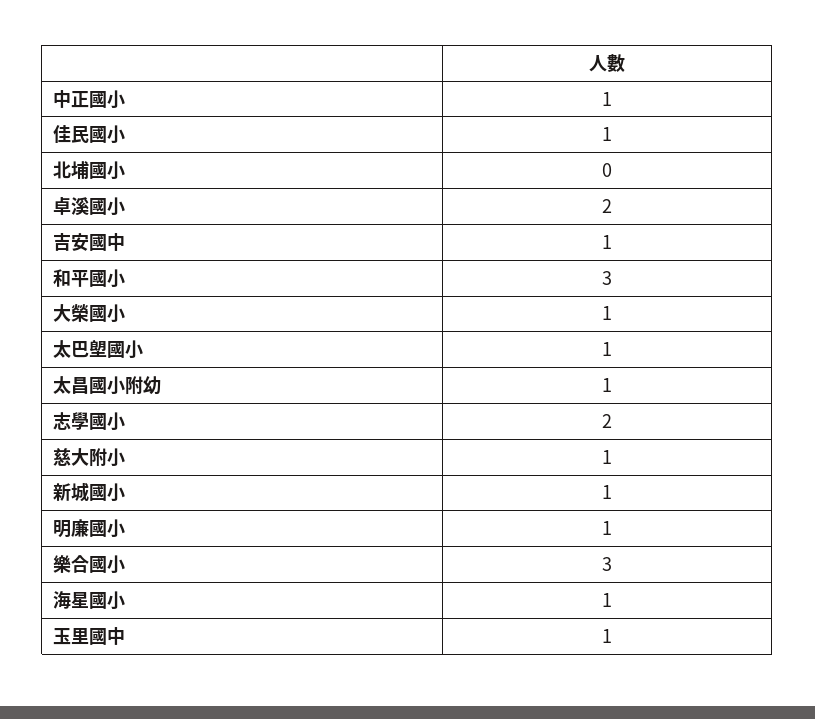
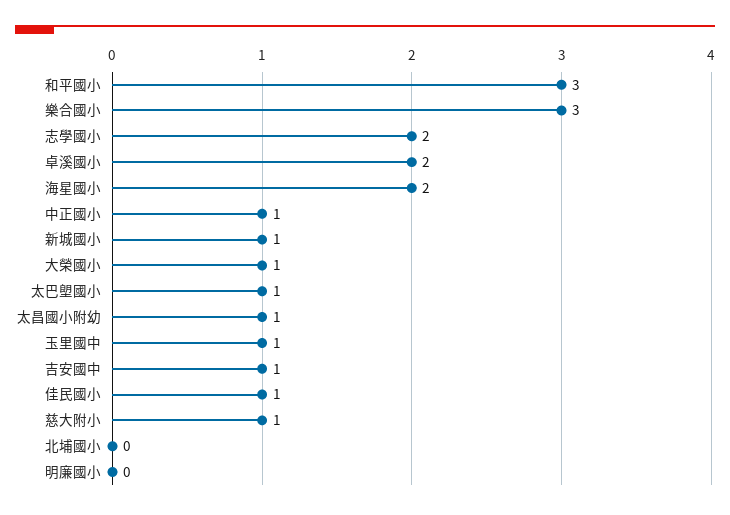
明廉國小: 1 -> 0
海星國小: 1 -> 2

